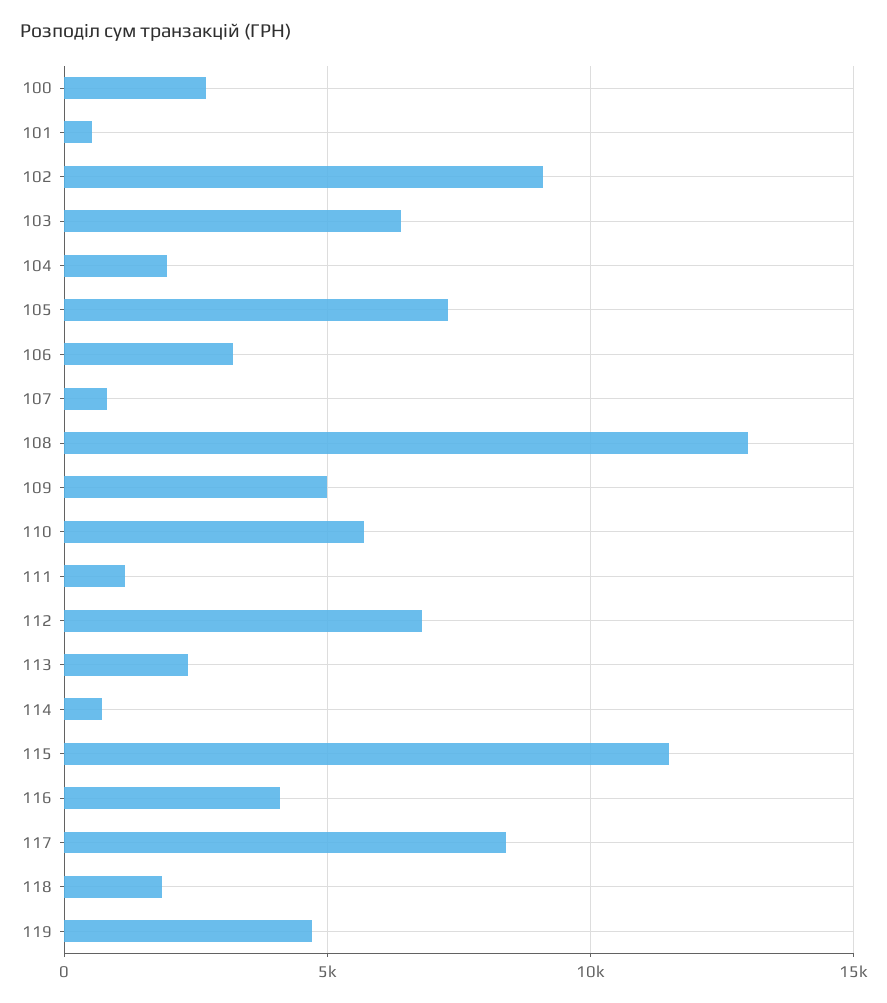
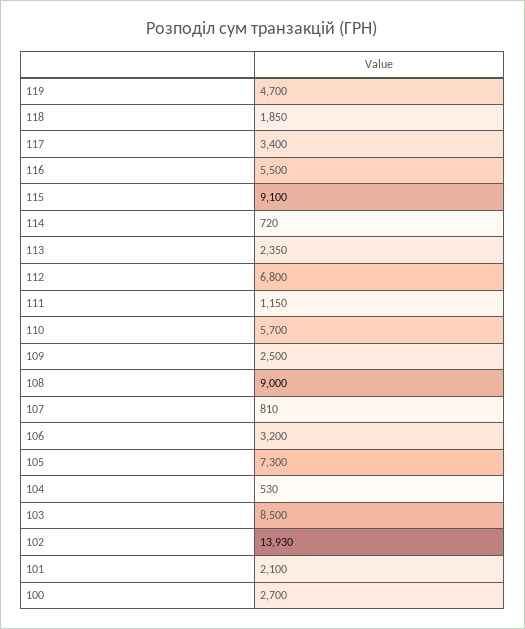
101: 500 -> 2100
102: 9000 -> 13930
103: 6500 -> 8500
104: 2000 -> 530
108: 13000 -> 9000
109: 5000 -> 2500
115: 11500 -> 9100
116: 4000 -> 5500
117: 8500 -> 3400

